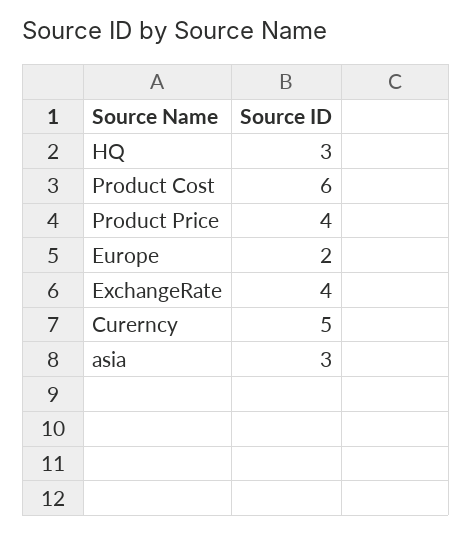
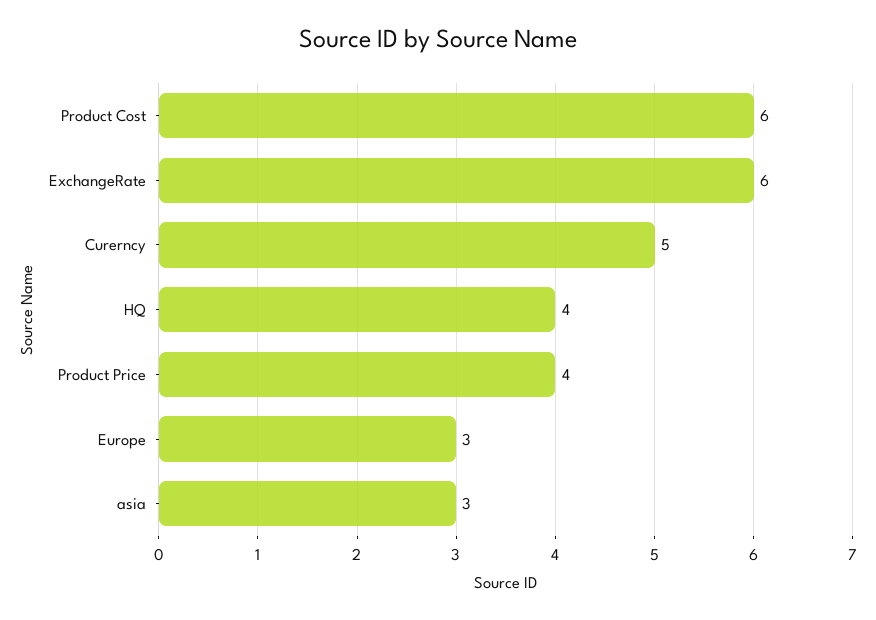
HQ: 3 -> 4
Europe: 2 -> 3
ExchangeRate: 4 -> 6

